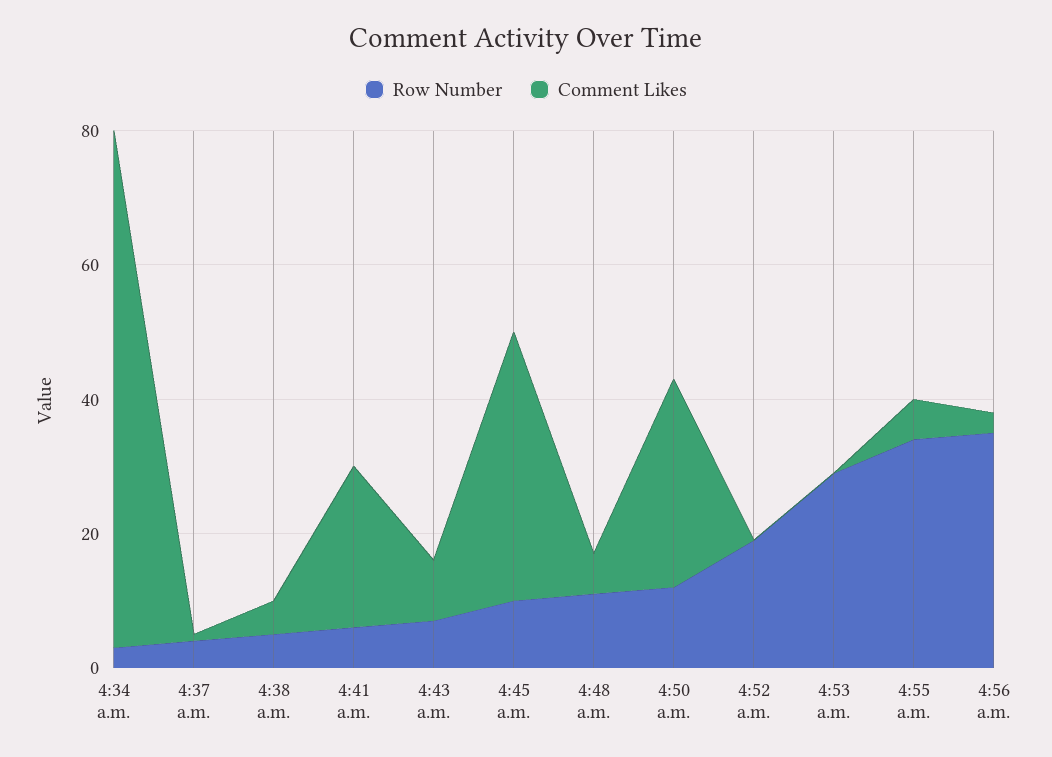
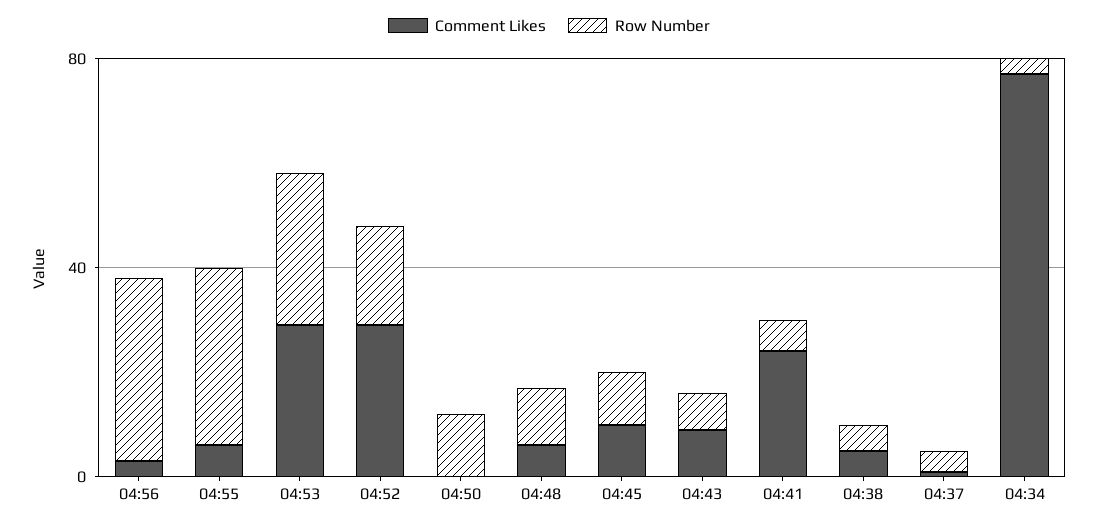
Comment Likes, 4:45 a.m.: 40 -> 10
Comment Likes, 4:50 a.m.: 30 -> 0
Comment Likes, 4:52 a.m.: 0 -> 30
Comment Likes, 4:53 a.m.: 0 -> 30

